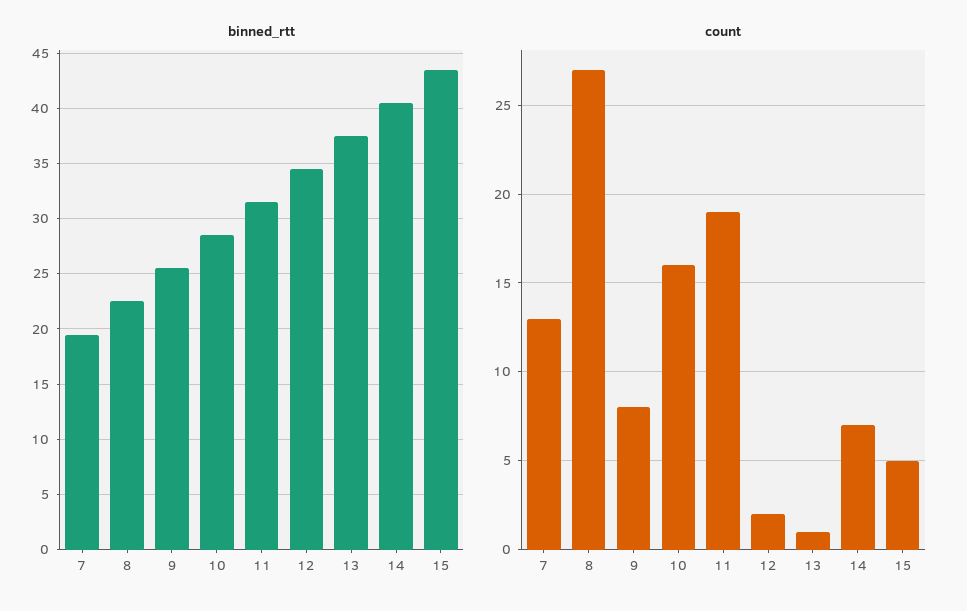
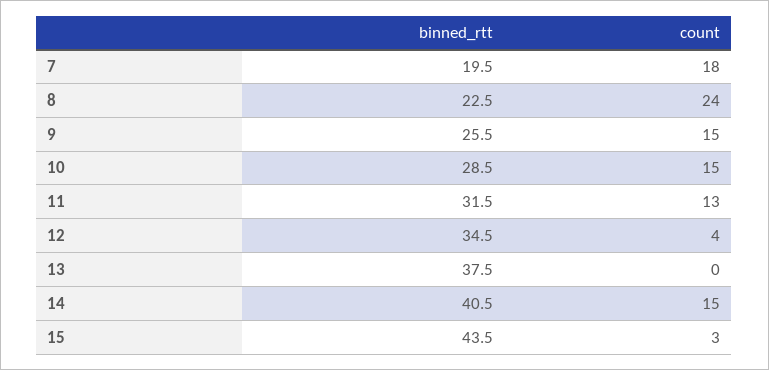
count, 7: 13 -> 18
count, 8: 27 -> 24
count, 9: 8 -> 15
count, 10: 16 -> 15
count, 11: 19 -> 13
count, 12: 2 -> 4
count, 13: 1 -> 0
count, 14: 7 -> 15
count, 15: 5 -> 3

